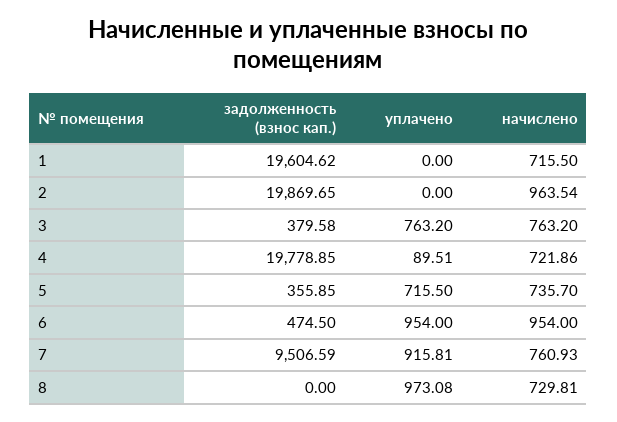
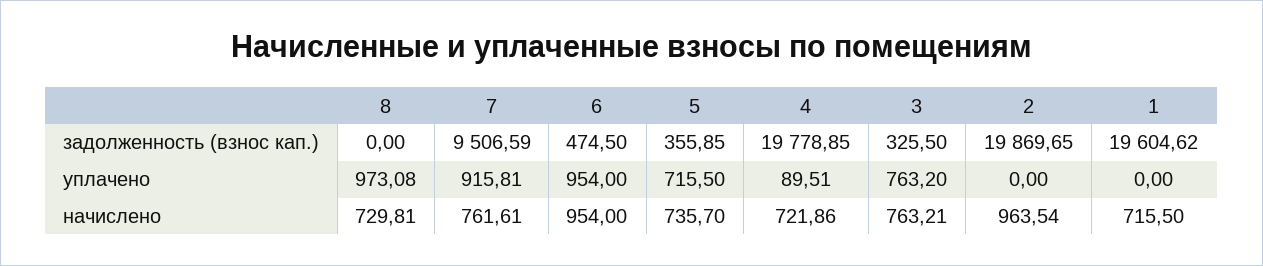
задолженность (взнос кап.), 3: 379.58 -> 325.5
начислено, 3: 763.2 -> 763.21
начислено, 7: 760.93 -> 761.61

